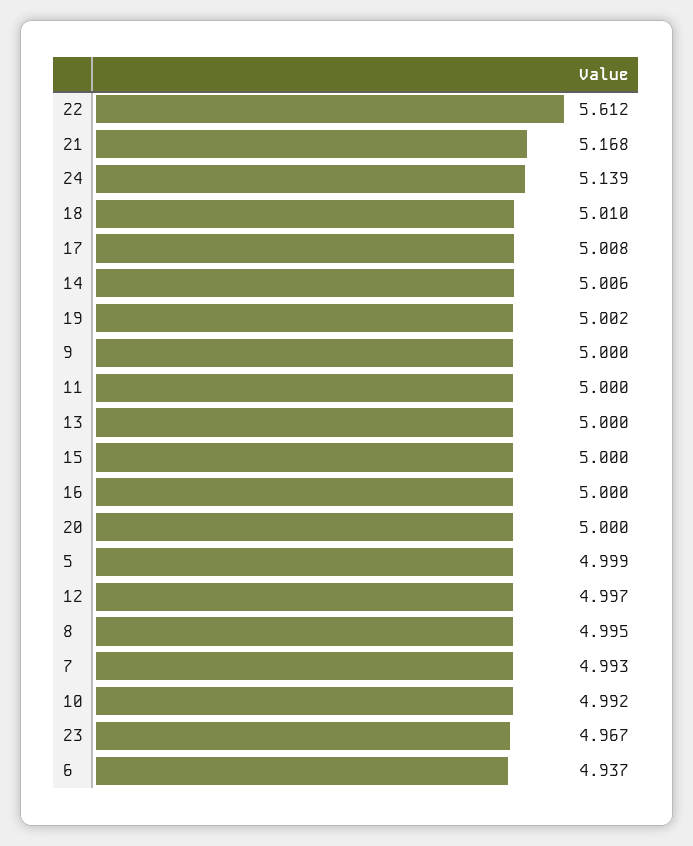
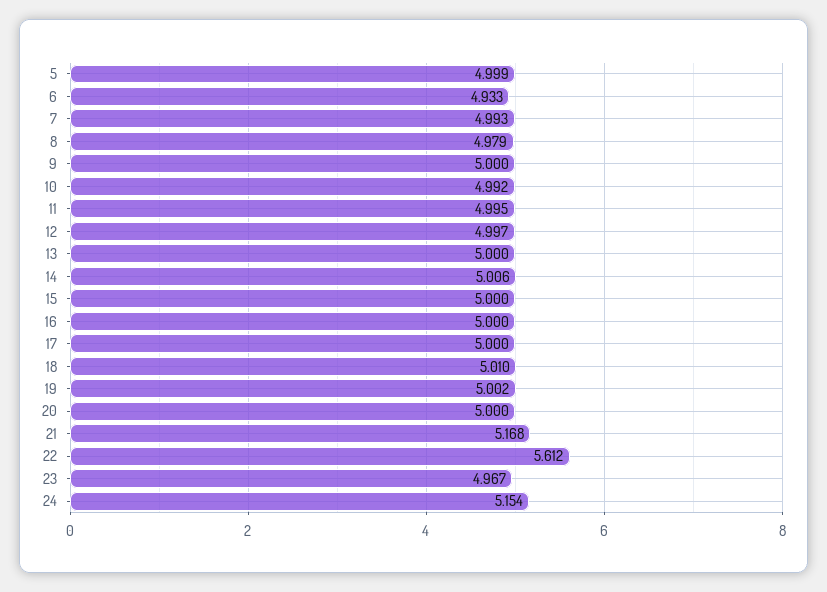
24: 5.139 -> 5.154
17: 5.008 -> 5
11: 5 -> 4.995
8: 4.995 -> 4.979
6: 4.937 -> 4.933

